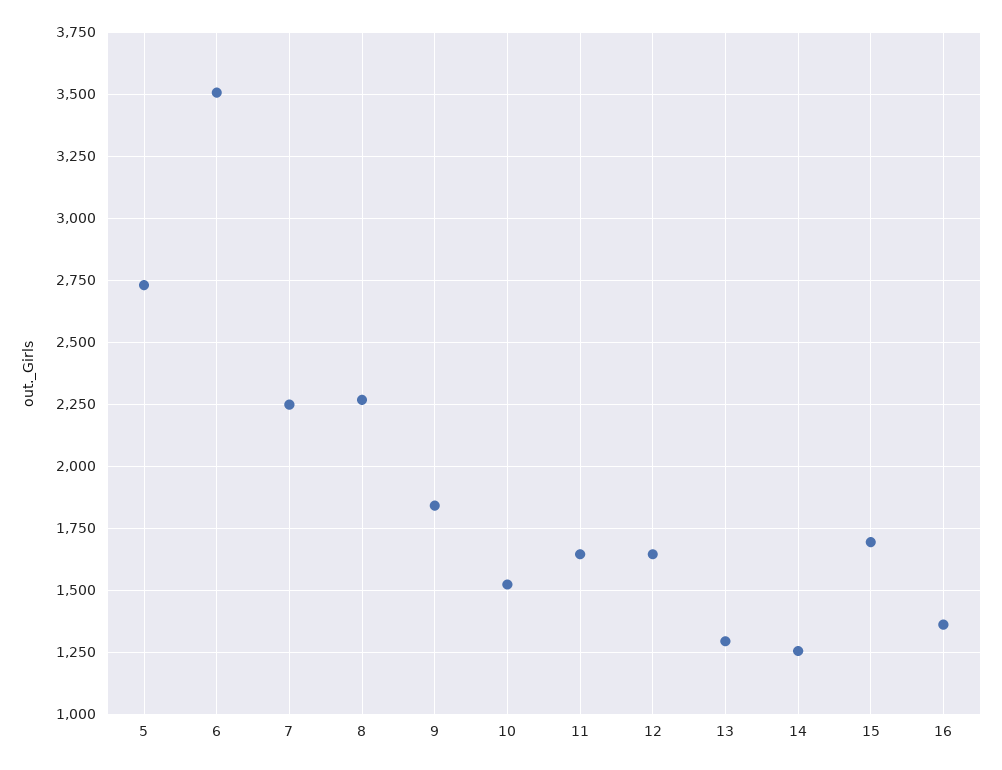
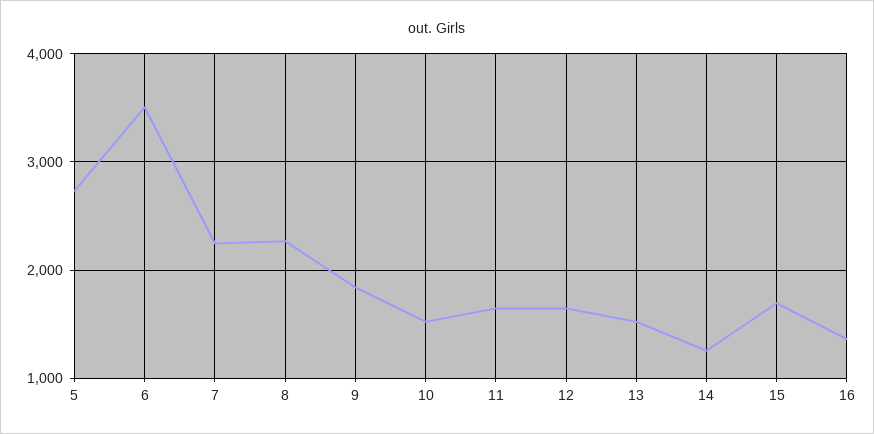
13: 1300 -> 1500

